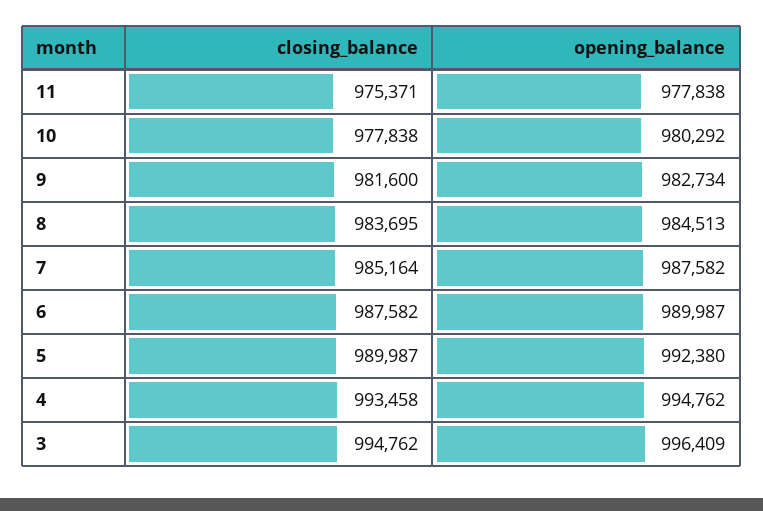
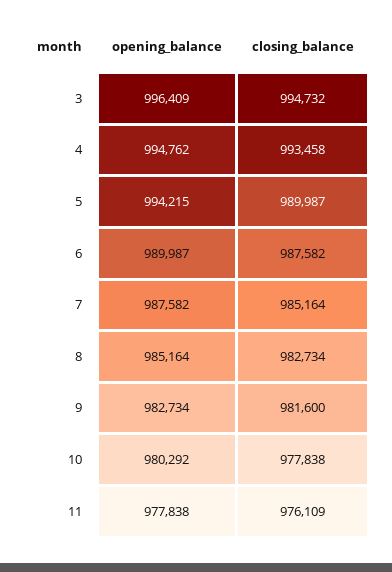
closing_balance, 11: 975371 -> 976109
closing_balance, 8: 983695 -> 982734
opening_balance, 8: 984513 -> 985164
opening_balance, 5: 992380 -> 994215
closing_balance, 3: 994762 -> 994732

